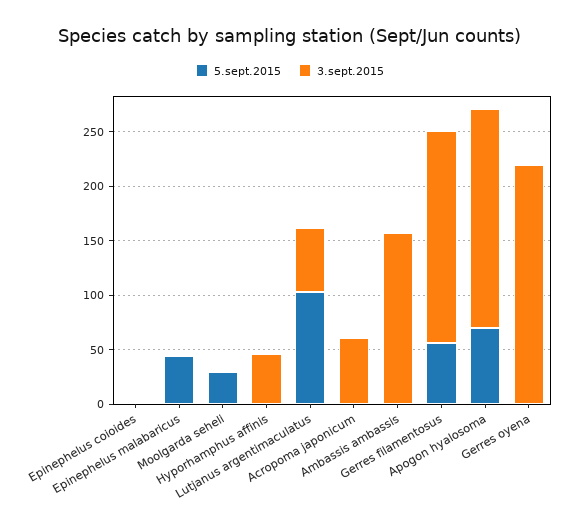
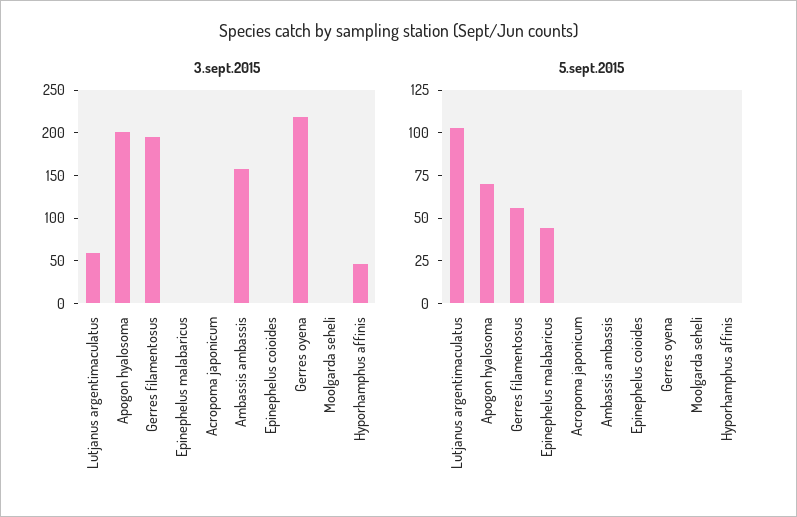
5.sept.2015, Moolgarda seheli: 30 -> 0
3.sept.2015, Acropoma japonicum: 60 -> 0

